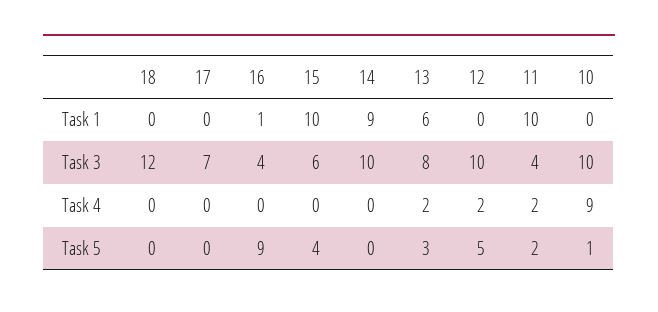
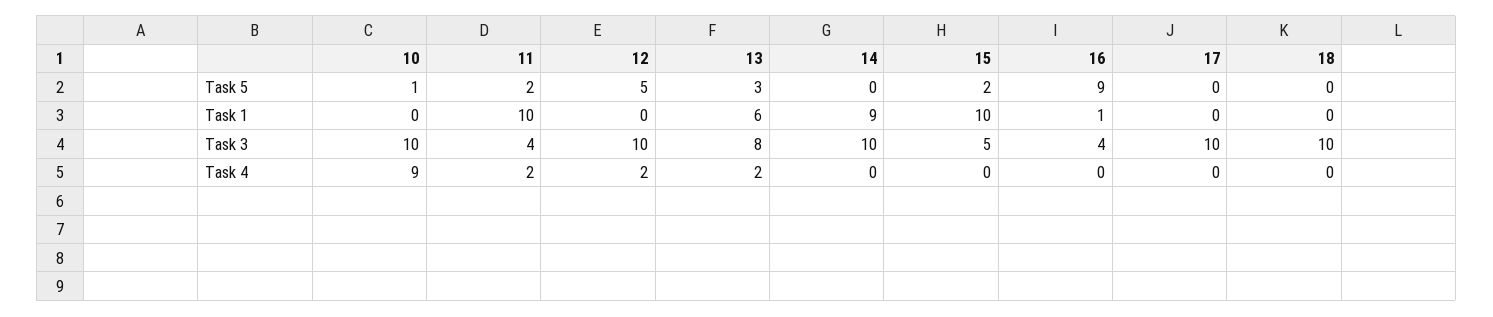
18, Task 3: 12 -> 10
17, Task 3: 7 -> 10
15, Task 3: 6 -> 5
15, Task 5: 4 -> 2

